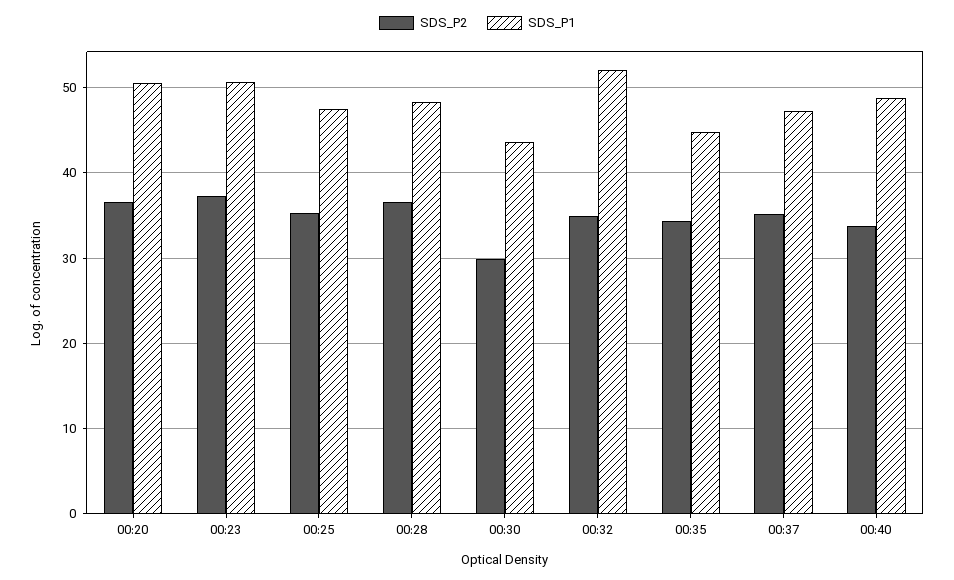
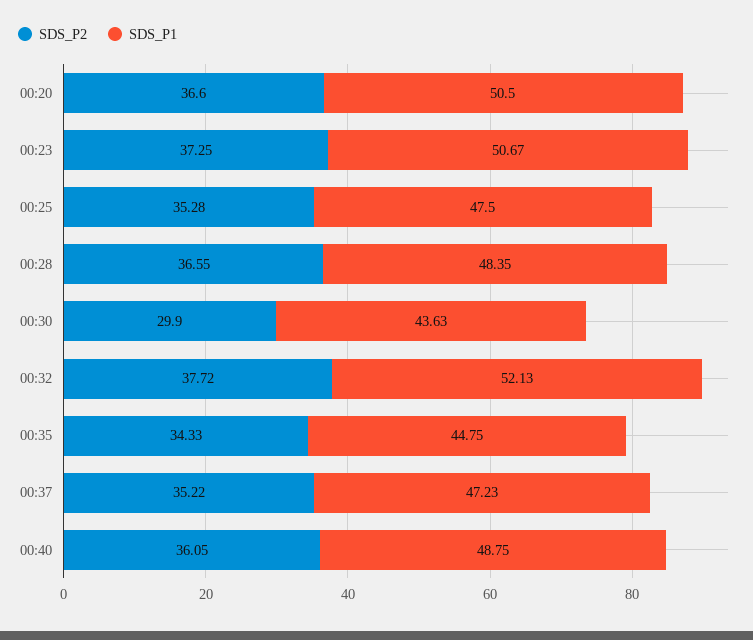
SDS_P2, 00:32: 35 -> 37.72
SDS_P2, 00:40: 34 -> 36.05

